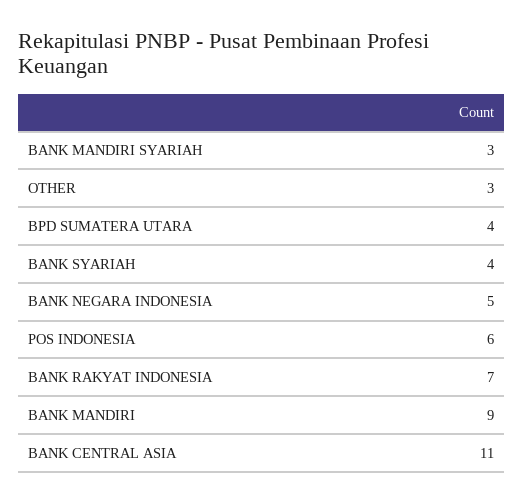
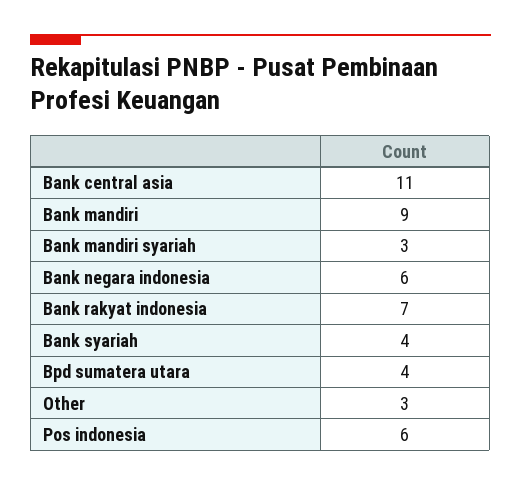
BANK NEGARA INDONESIA: 5 -> 6

